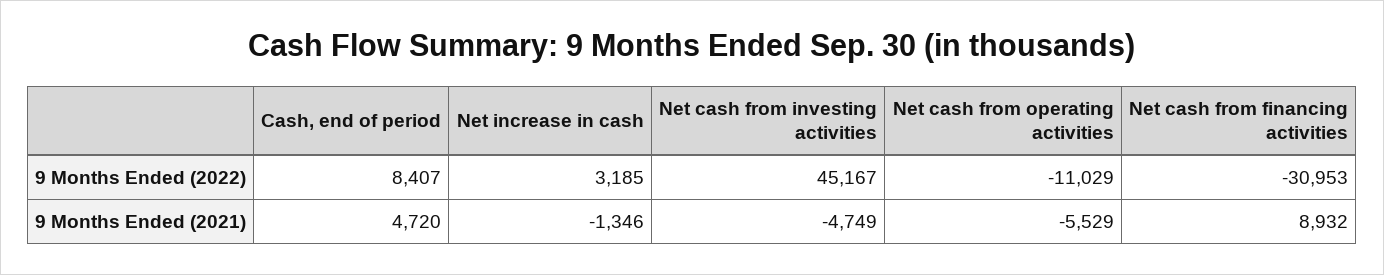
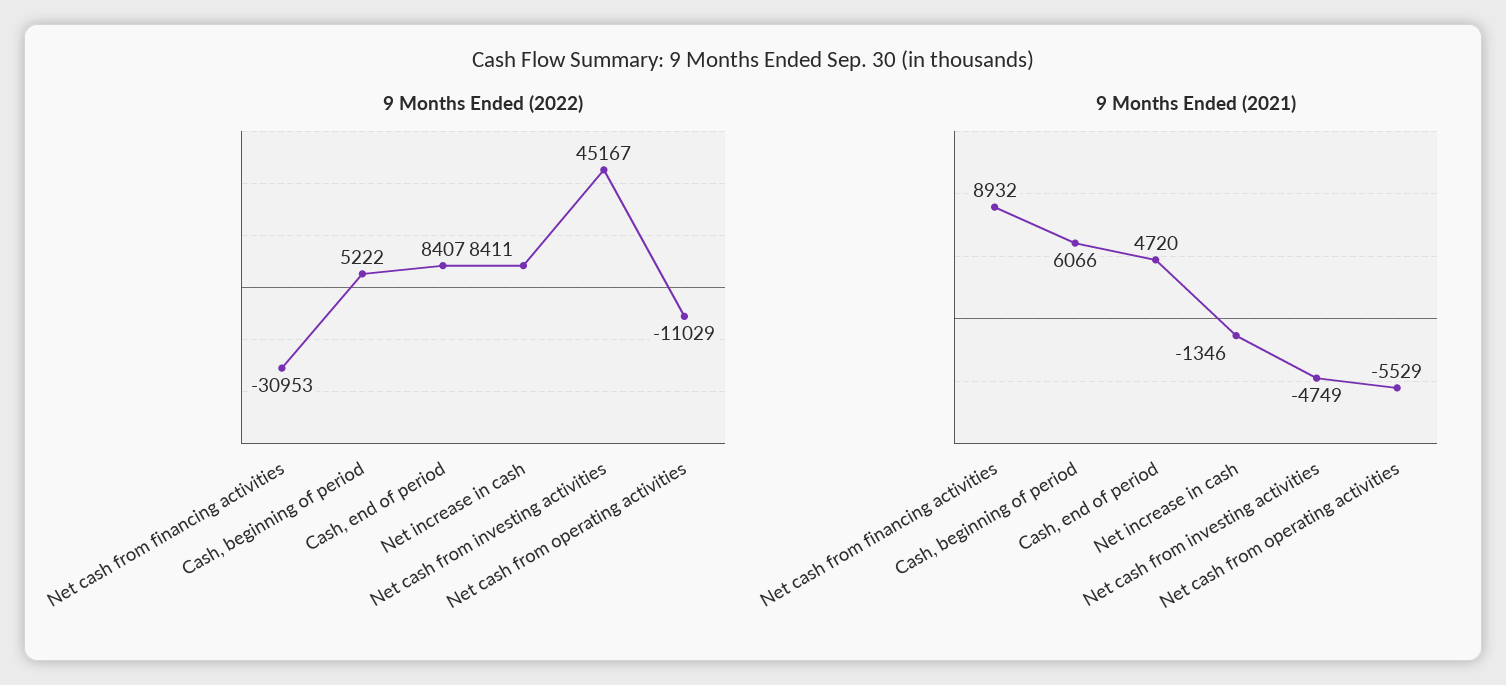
9 Months Ended (2022), Net increase in cash: 3185 -> 8411
9 Months Ended (2022), Cash, beginning of period: none -> 5222
9 Months Ended (2021), Cash, beginning of period: none -> 6066

